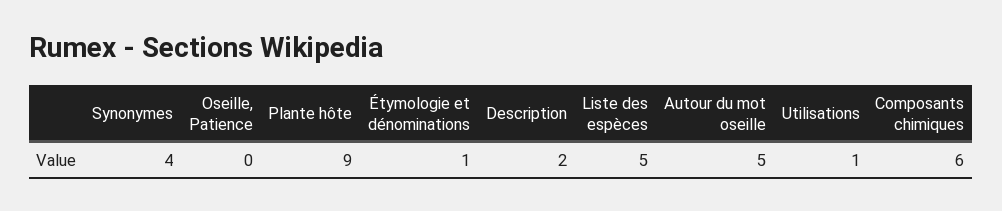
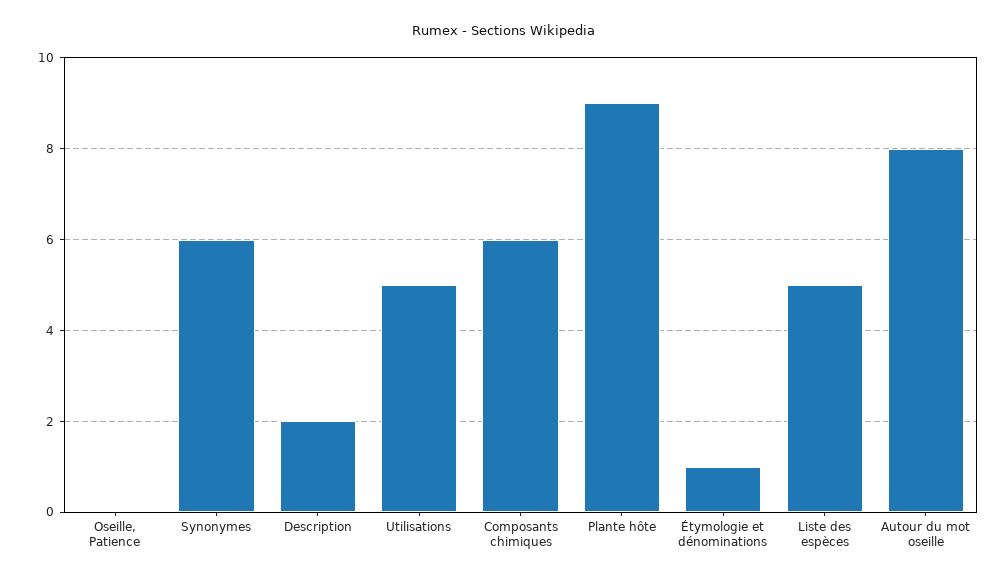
Synonymes: 4 -> 6
Autour du mot oseille: 5 -> 8
Utilisations: 1 -> 5

